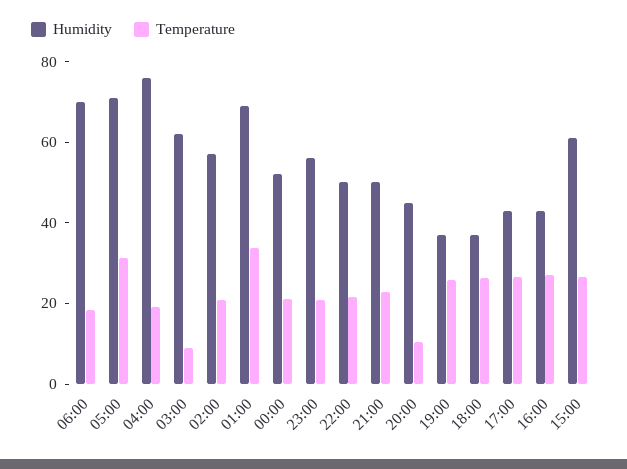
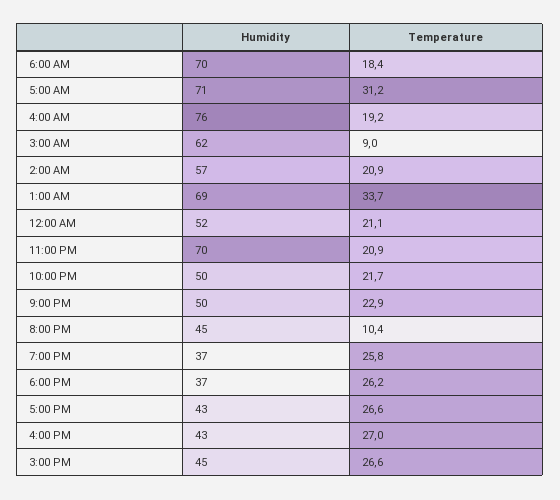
Humidity, 23:00: 55 -> 70
Humidity, 15:00: 60 -> 45

